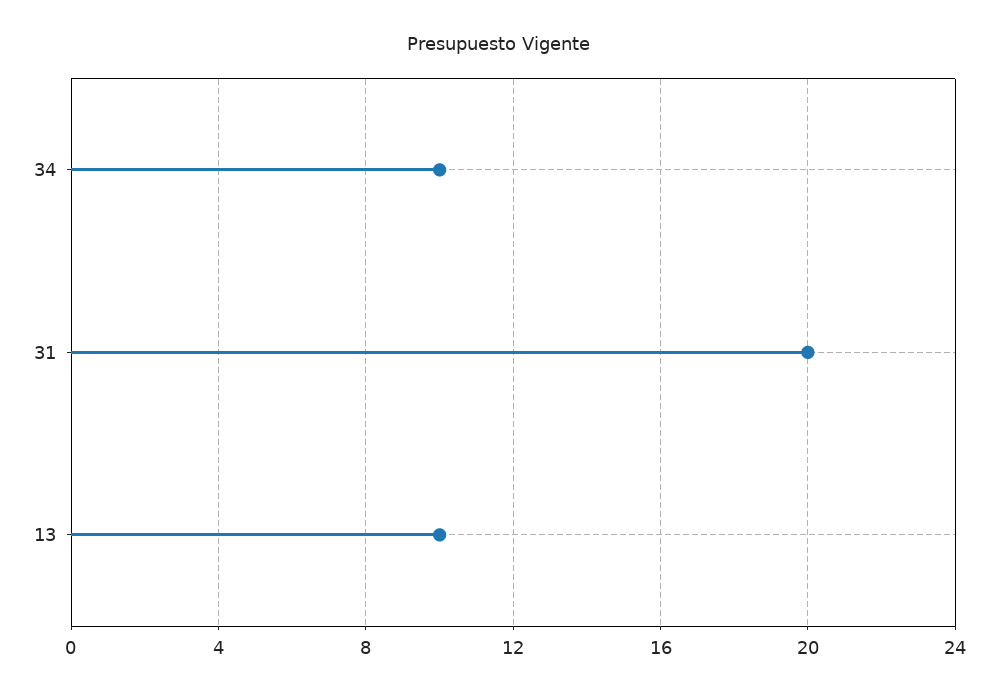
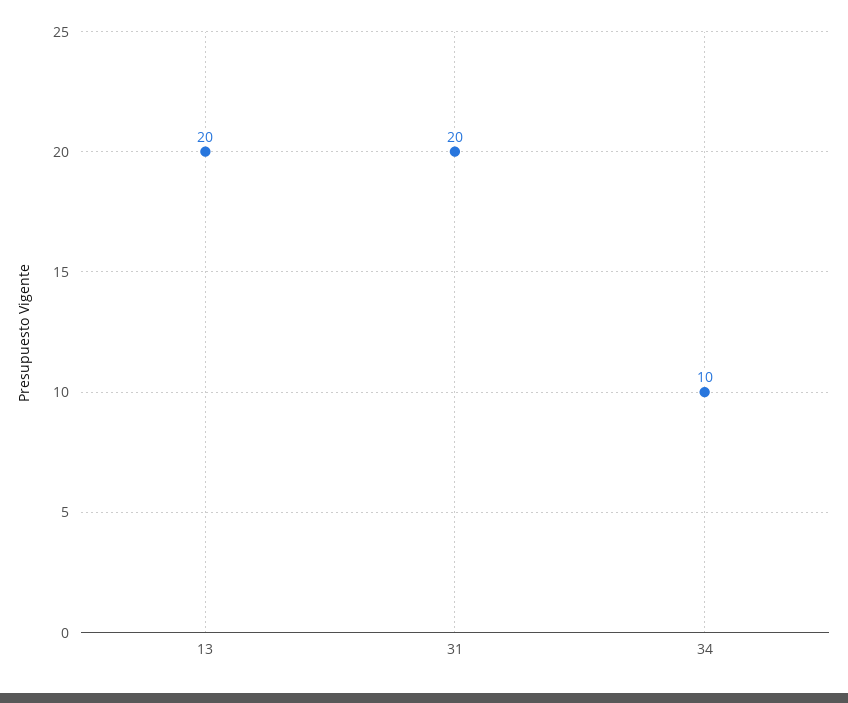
13: 10 -> 20

